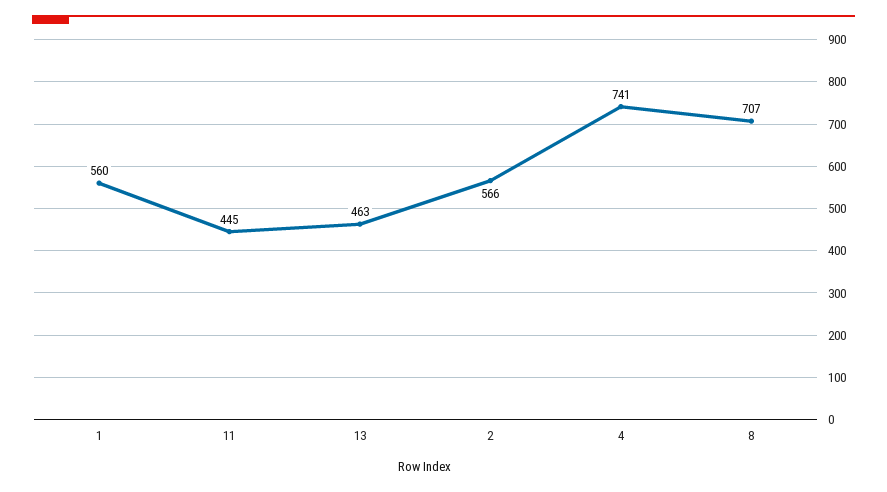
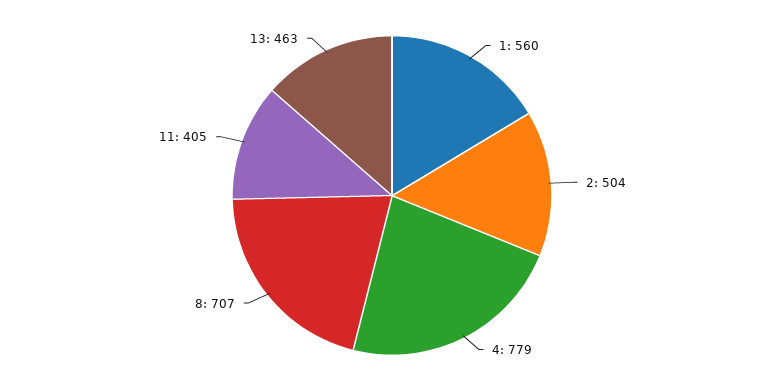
11: 445 -> 405
2: 566 -> 504
4: 741 -> 779

